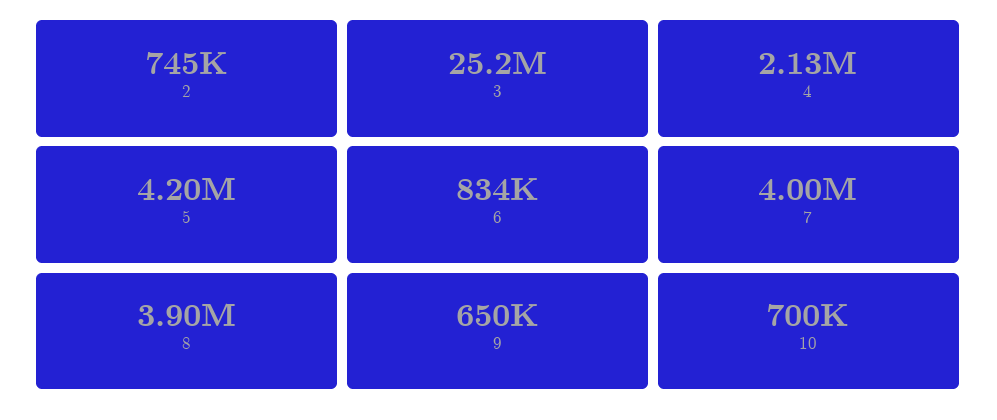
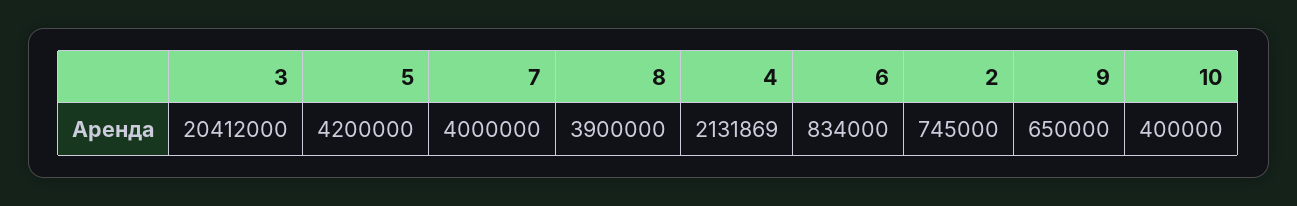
3: 25200000 -> 20412000
10: 700000 -> 400000

